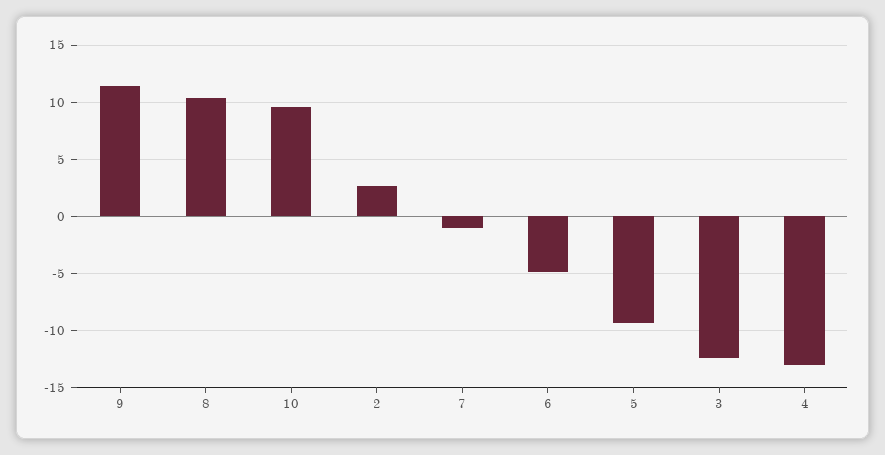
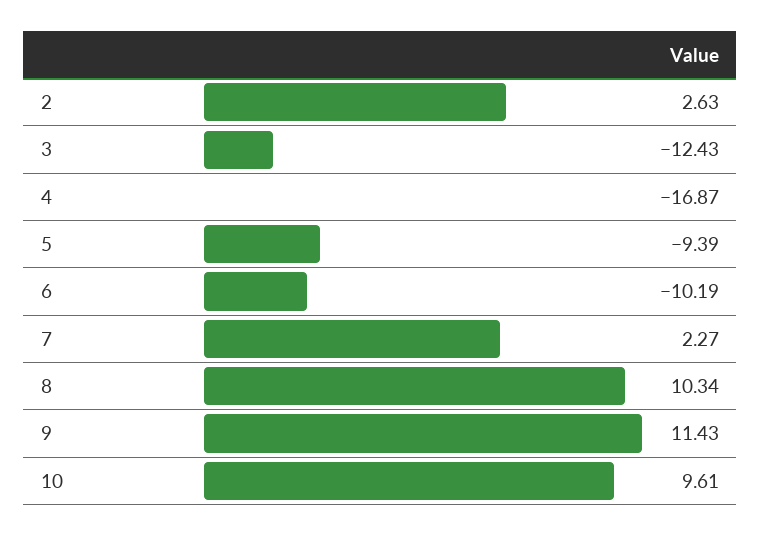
7: -1 -> 2.27
6: -5 -> -10.19
4: -13 -> -16.87

